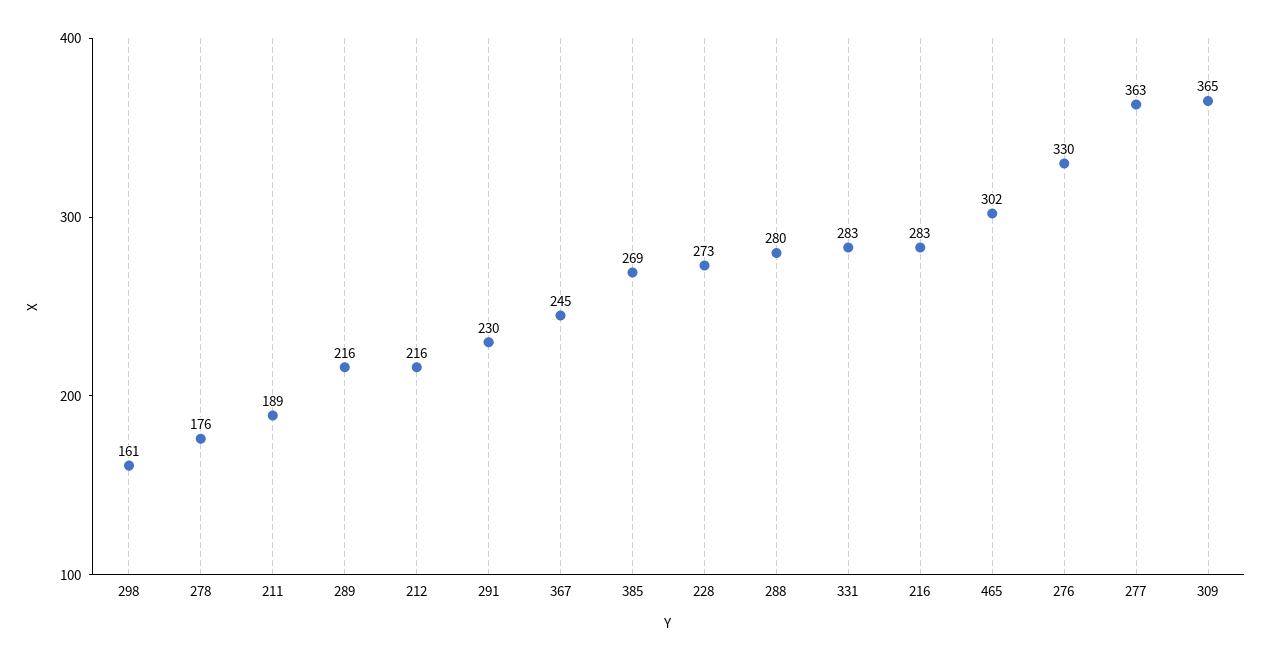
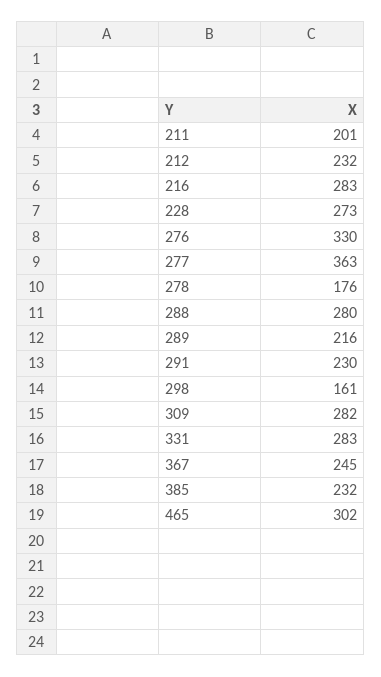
211: 189 -> 201
212: 216 -> 232
385: 269 -> 232
309: 365 -> 282

